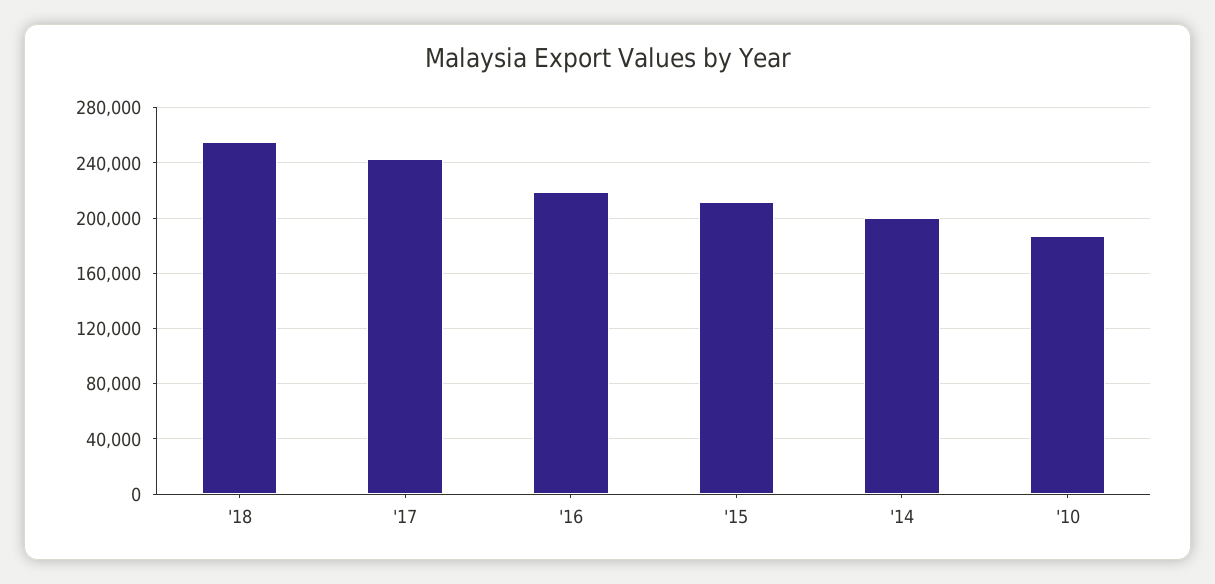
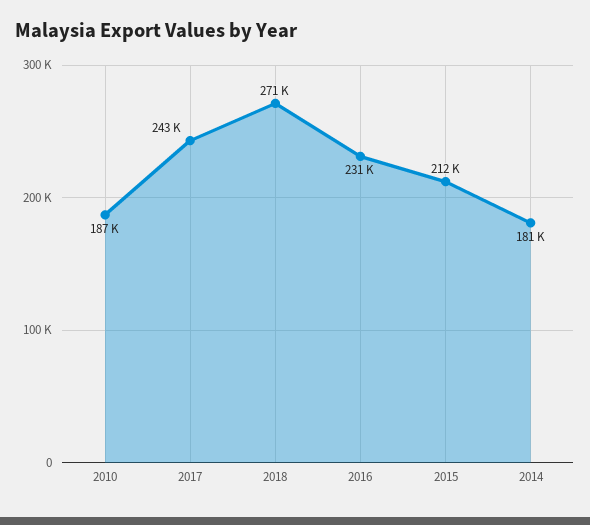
'18: 255000 -> 271000
'16: 220000 -> 231000
'14: 200000 -> 181000

